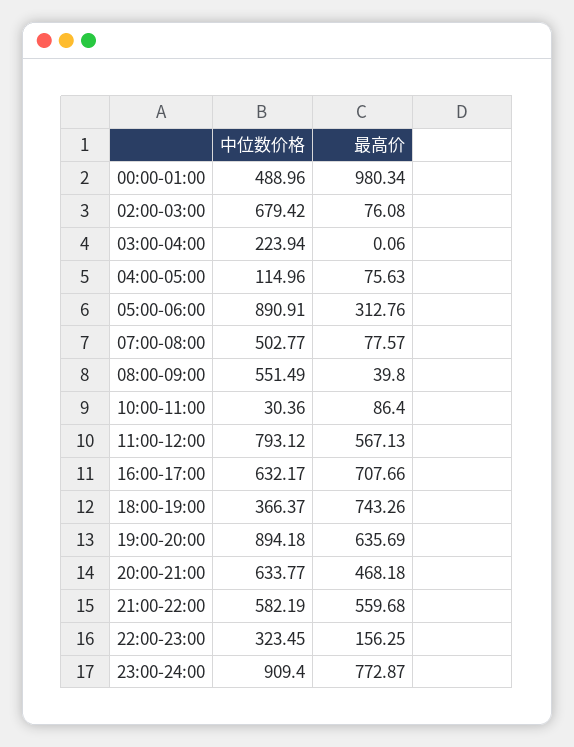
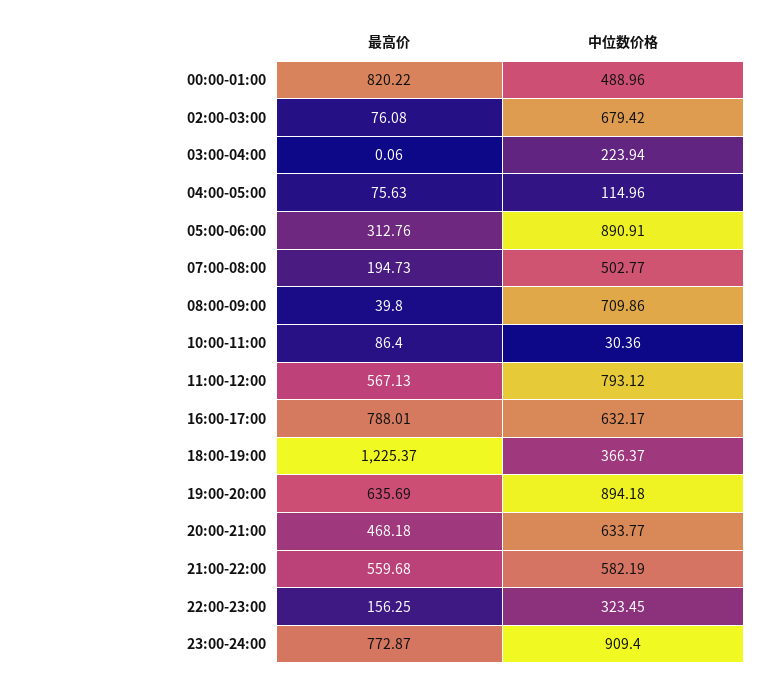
最高价, 00:00-01:00: 980.34 -> 820.22
最高价, 07:00-08:00: 77.57 -> 194.73
中位数价格, 08:00-09:00: 551.49 -> 709.86
最高价, 16:00-17:00: 707.66 -> 788.01
最高价, 18:00-19:00: 743.26 -> 1225.37

